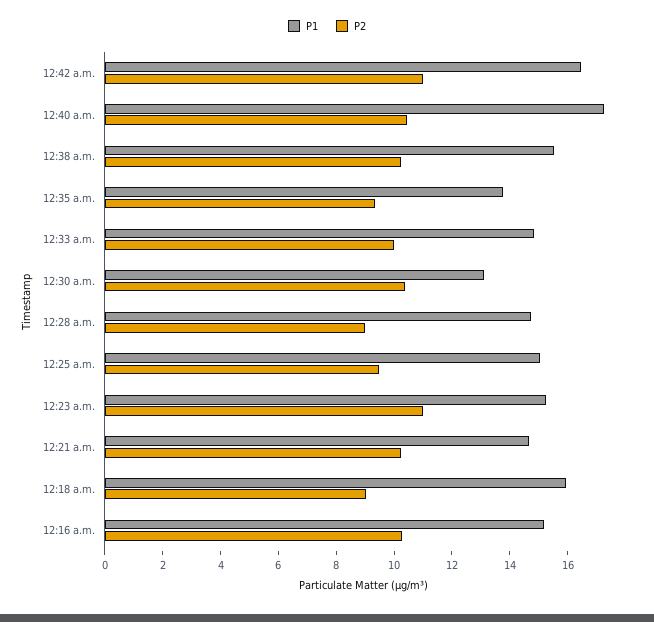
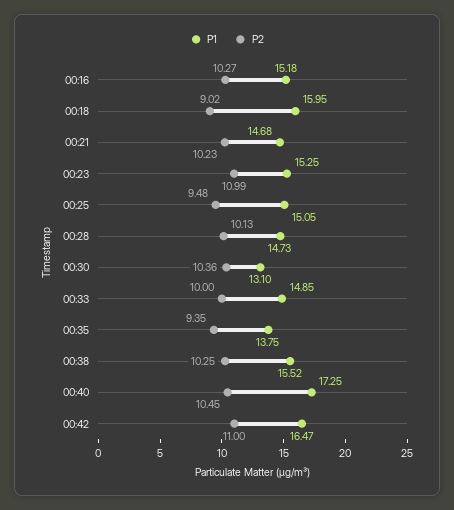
P2, 12:28 a.m.: 9 -> 10.13

